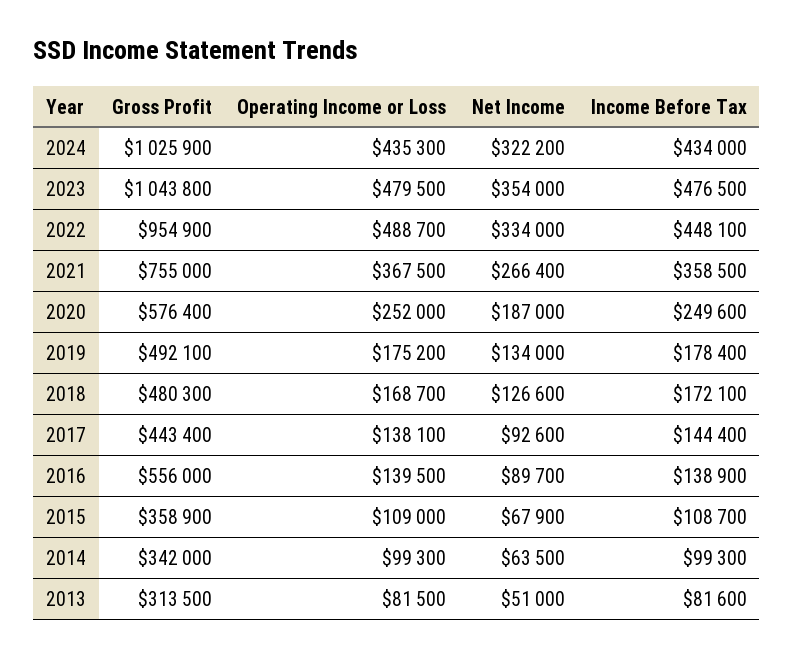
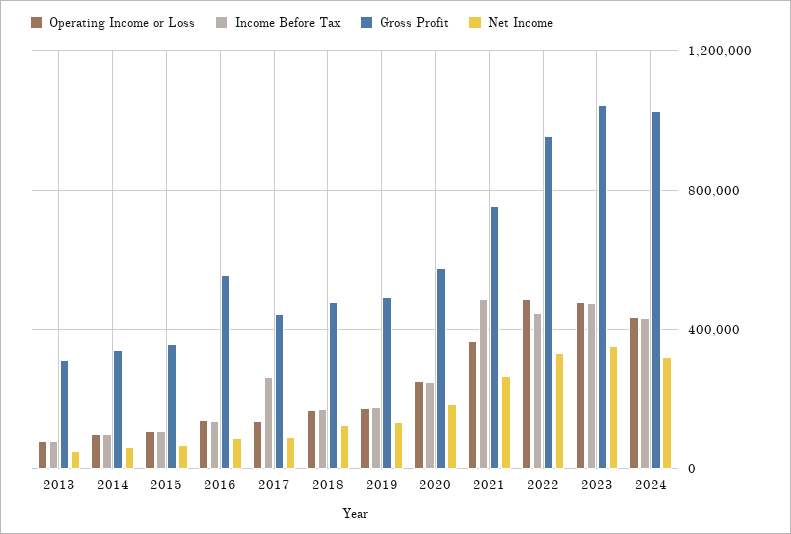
Income Before Tax, 2021: 358500 -> 500000
Income Before Tax, 2017: 144400 -> 250000

